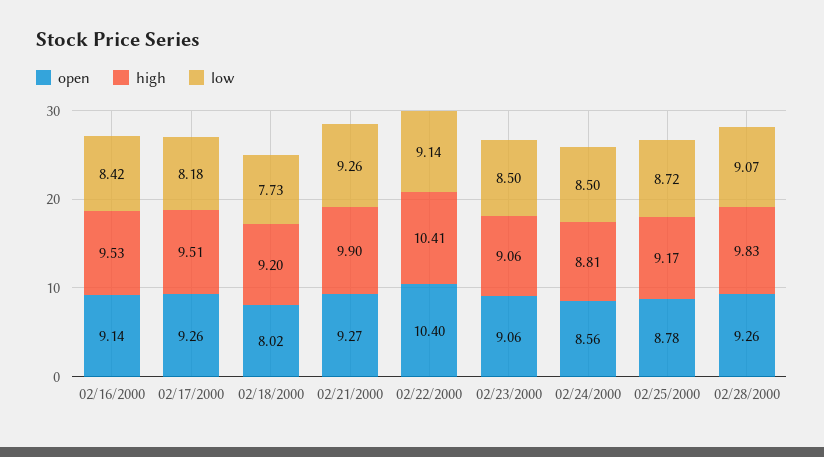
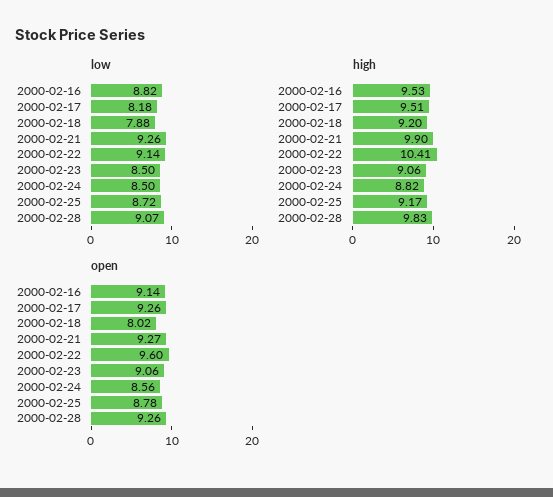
low, 02/16/2000: 8.42 -> 8.82
low, 02/18/2000: 7.73 -> 7.88
open, 02/22/2000: 10.4 -> 9.6
high, 02/24/2000: 8.81 -> 8.82

